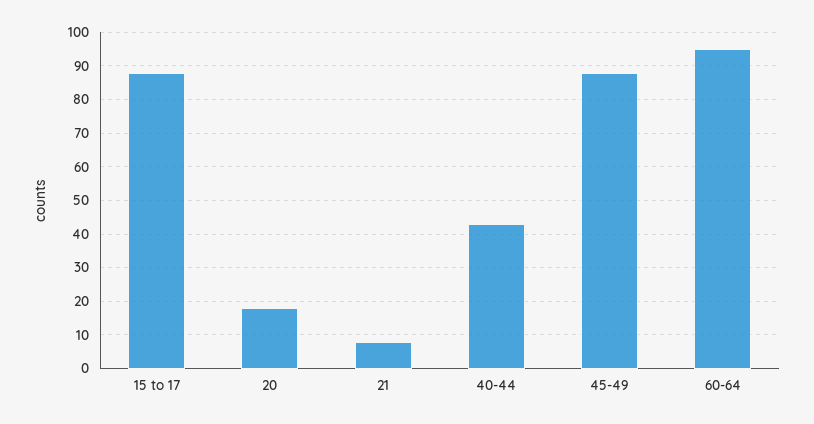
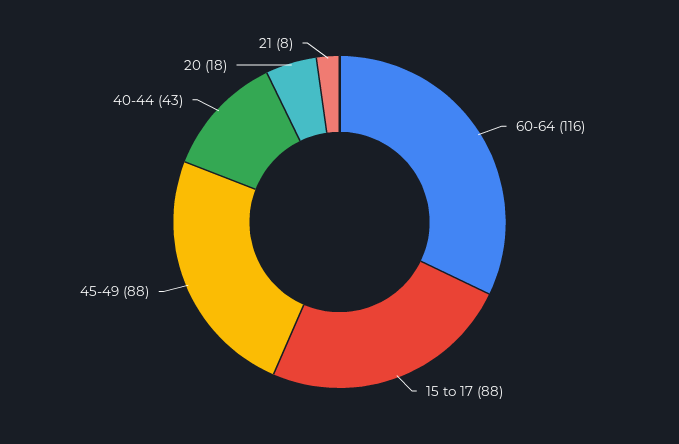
60-64: 95 -> 116

